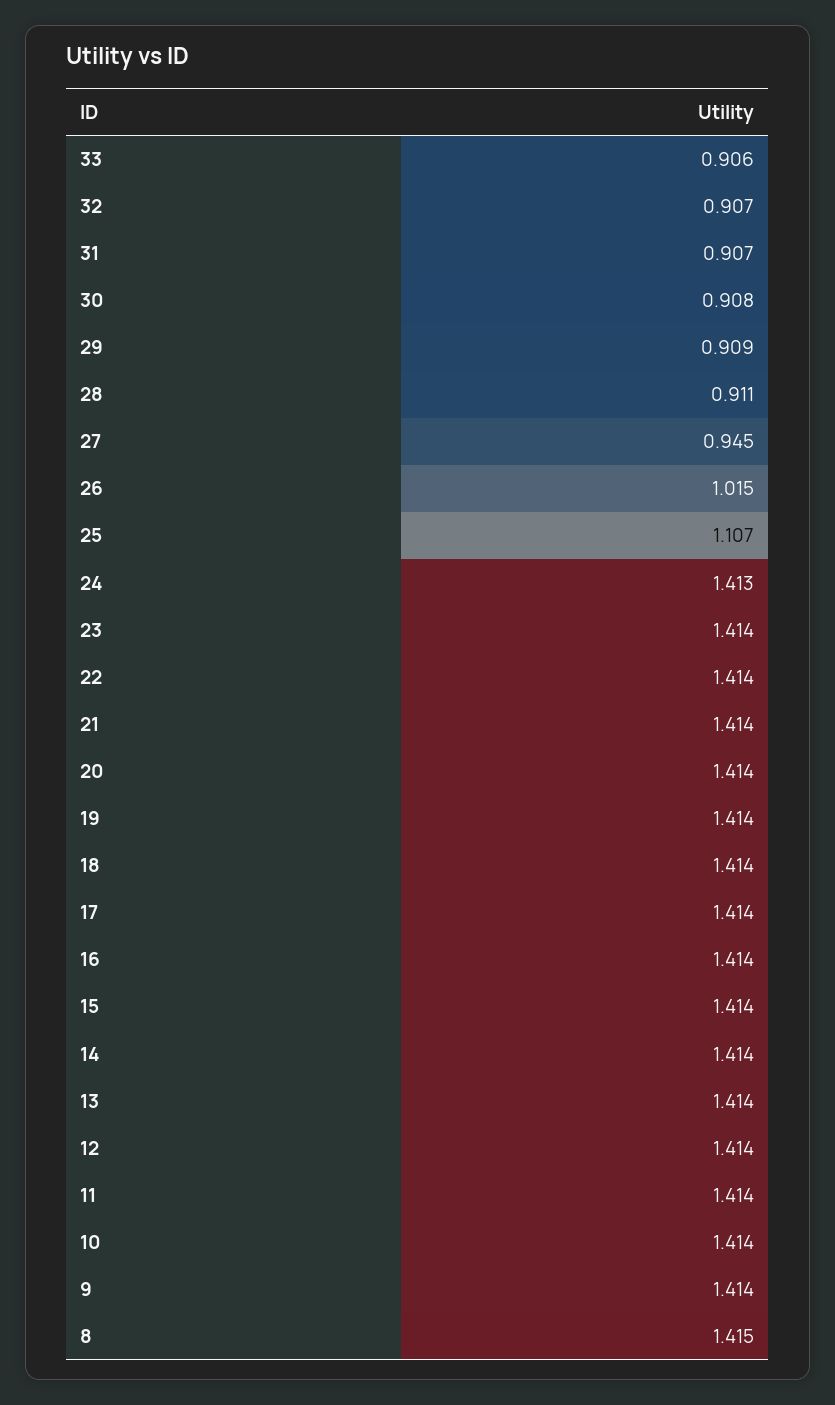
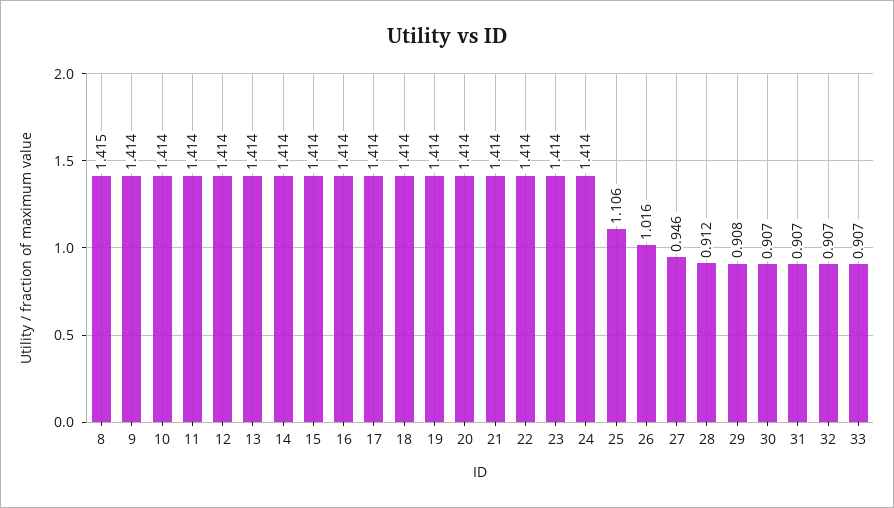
33: 0.906 -> 0.907
30: 0.908 -> 0.907
29: 0.909 -> 0.908
28: 0.911 -> 0.912
27: 0.945 -> 0.946
26: 1.015 -> 1.016
25: 1.107 -> 1.106
24: 1.413 -> 1.414

